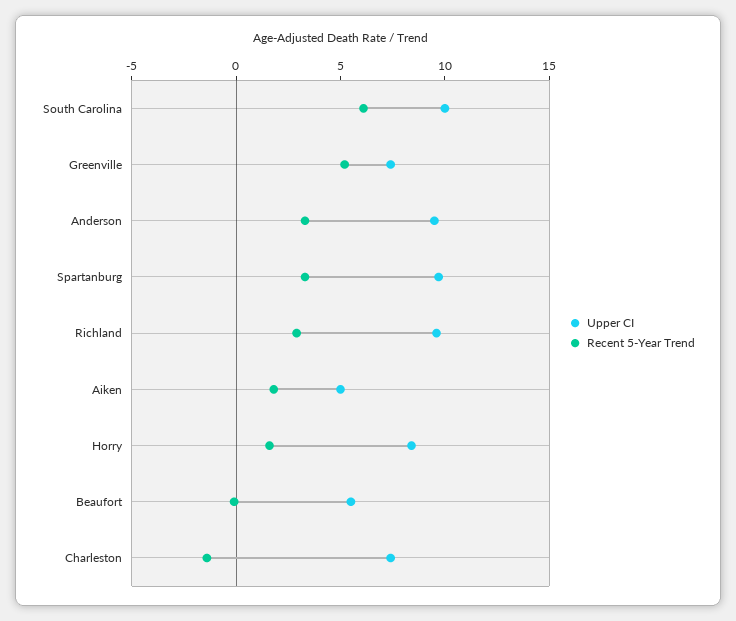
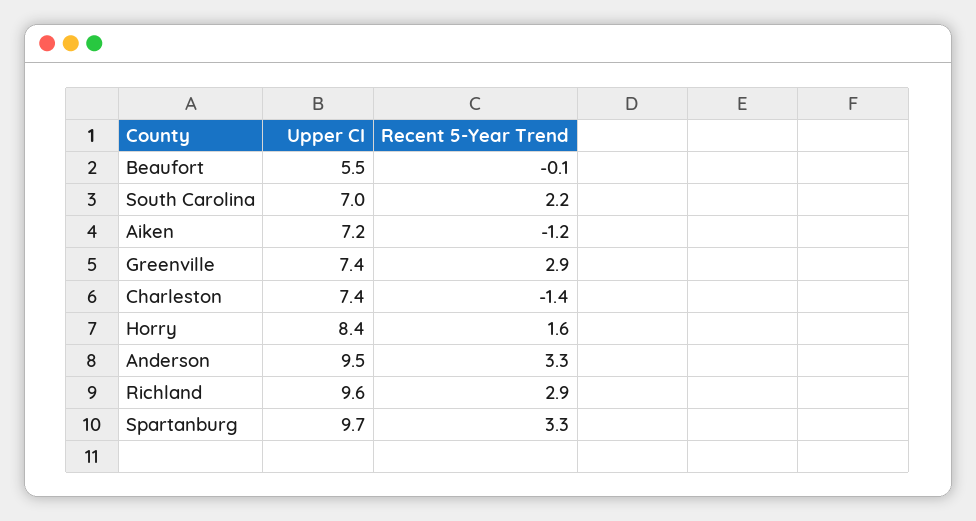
Upper CI, South Carolina: 10 -> 7
Recent 5-Year Trend, South Carolina: 6 -> 2.2
Recent 5-Year Trend, Greenville: 5 -> 2.9
Upper CI, Aiken: 5 -> 7.2
Recent 5-Year Trend, Aiken: 2 -> -1.2

